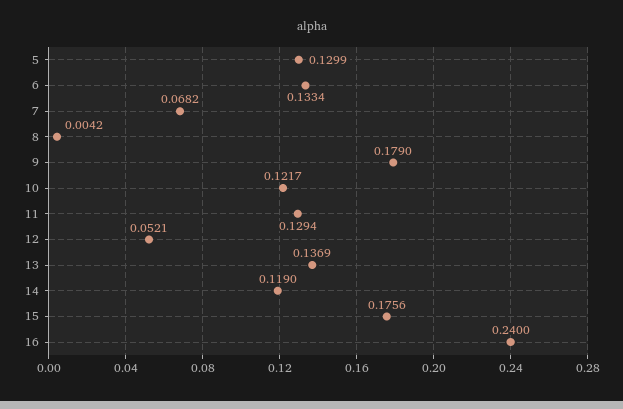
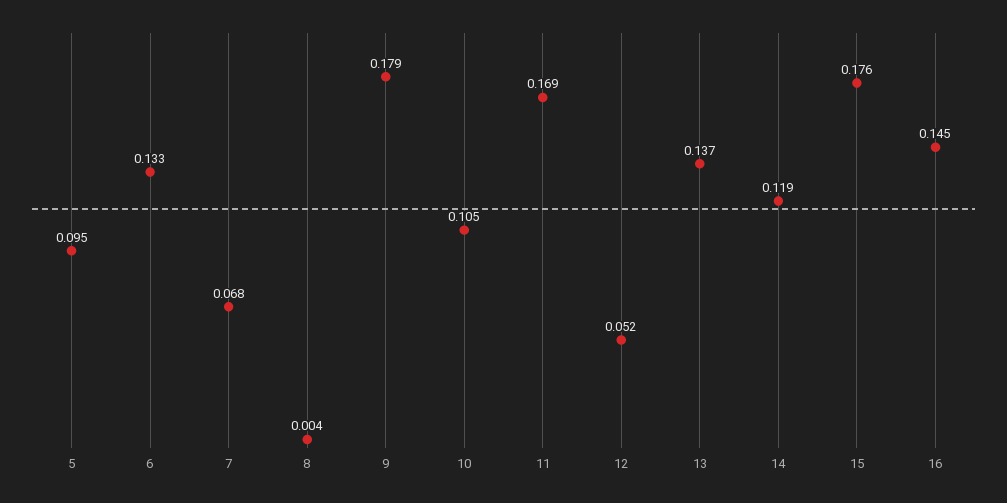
5: 0.1299 -> 0.095
10: 0.1217 -> 0.105
11: 0.1294 -> 0.169
16: 0.24 -> 0.145

